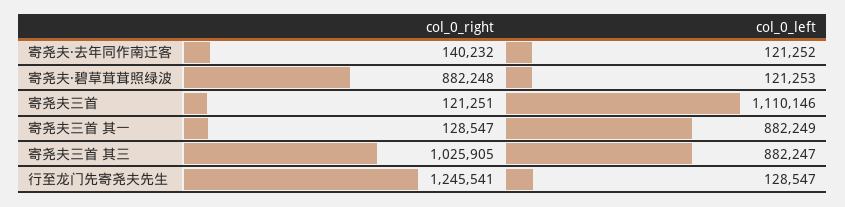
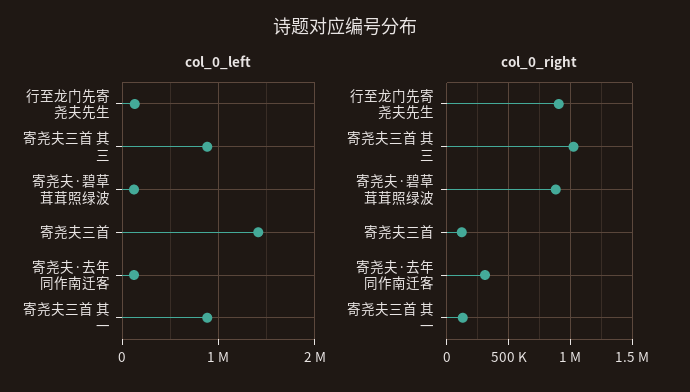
col_0_right, 寄尧夫·去年同作南迁客: 140232 -> 300000
col_0_left, 寄尧夫三首: 1110146 -> 1400000
col_0_right, 行至龙门先寄尧夫先生: 1245541 -> 900000

